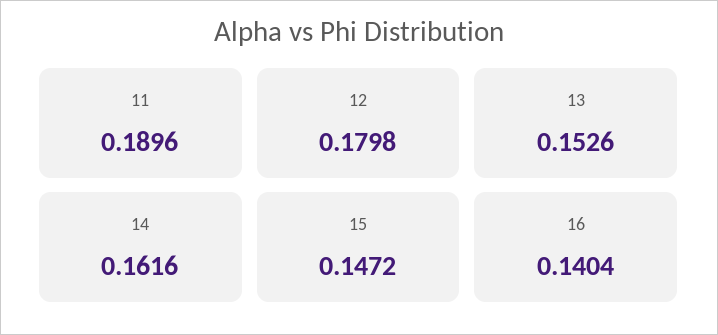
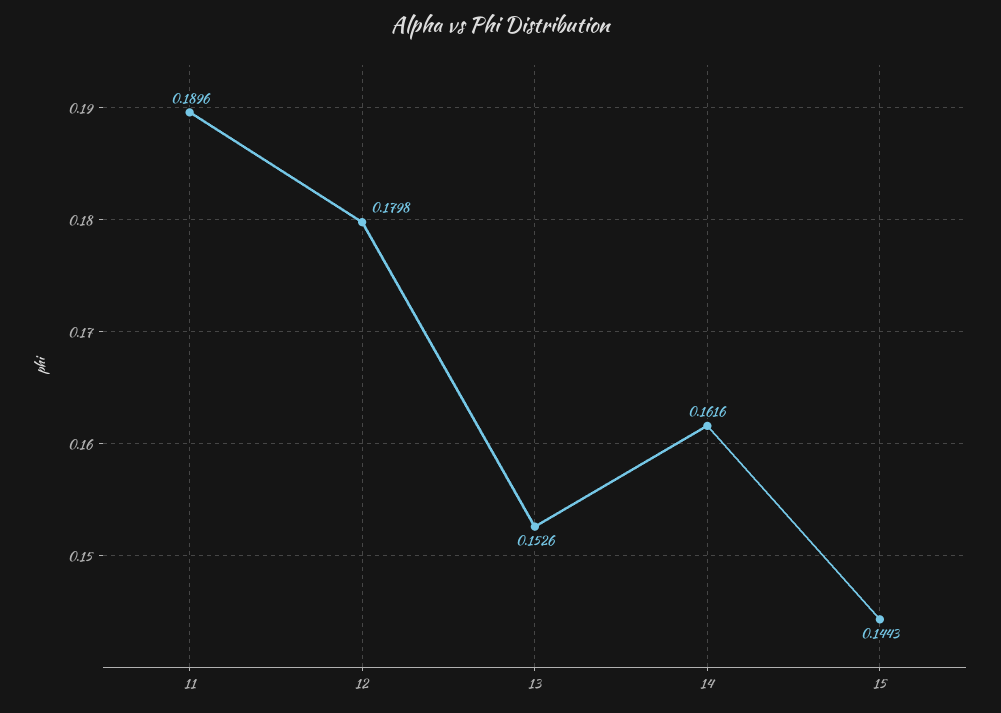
15: 0.1472 -> 0.1443
16: 0.1404 -> none

